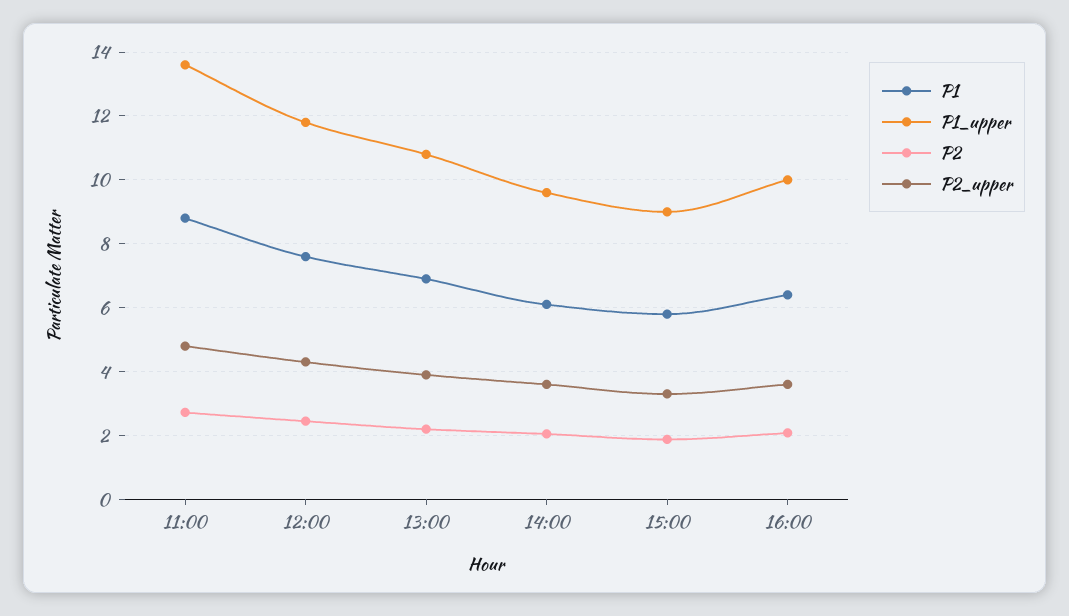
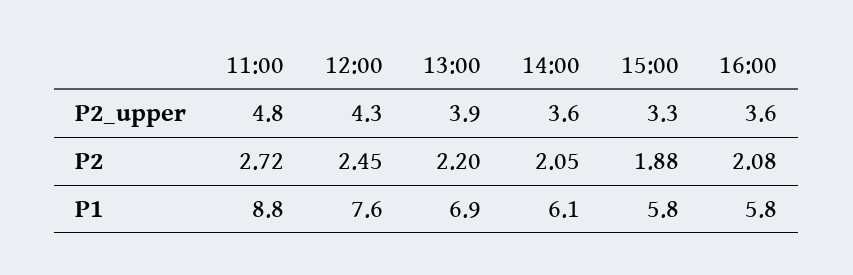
P1_upper, 11:00: 13.6 -> none
P1_upper, 12:00: 11.8 -> none
P1_upper, 13:00: 10.8 -> none
P1_upper, 14:00: 9.6 -> none
P1_upper, 15:00: 9 -> none
P1, 16:00: 6.4 -> 5.8
P1_upper, 16:00: 10 -> none

